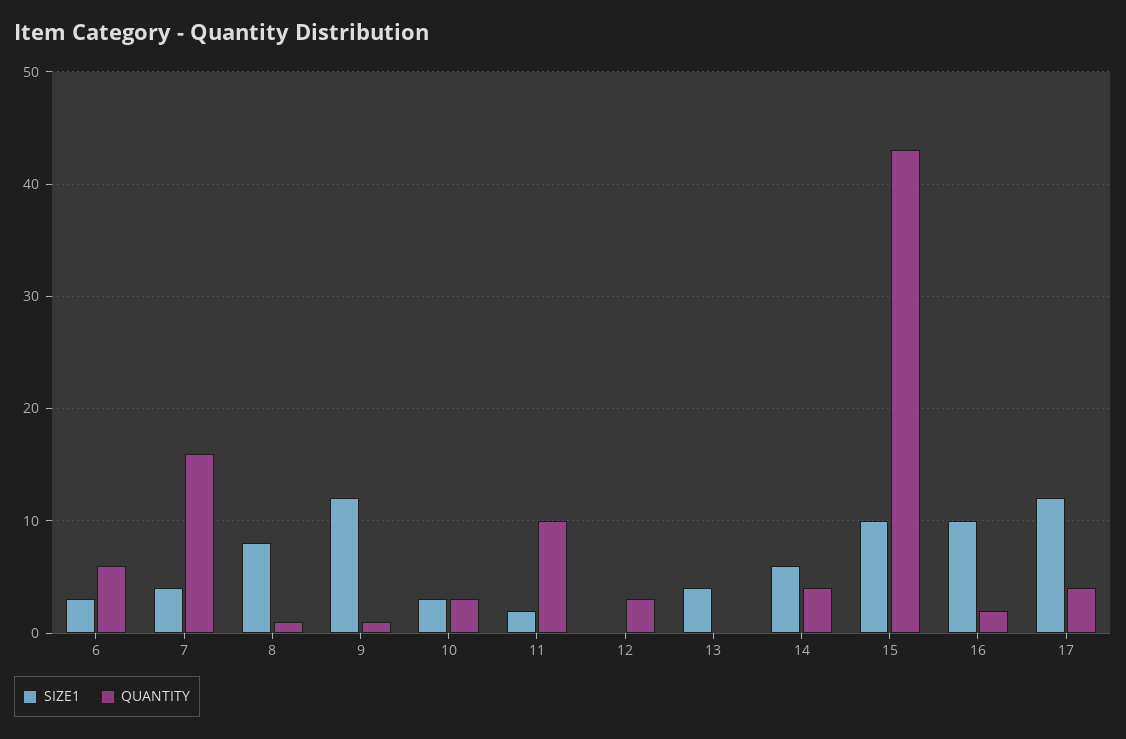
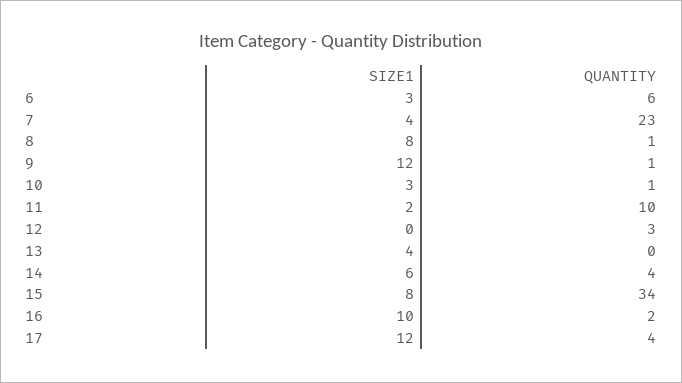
QUANTITY, 7: 16 -> 23
QUANTITY, 10: 3 -> 1
SIZE1, 15: 10 -> 8
QUANTITY, 15: 43 -> 34

